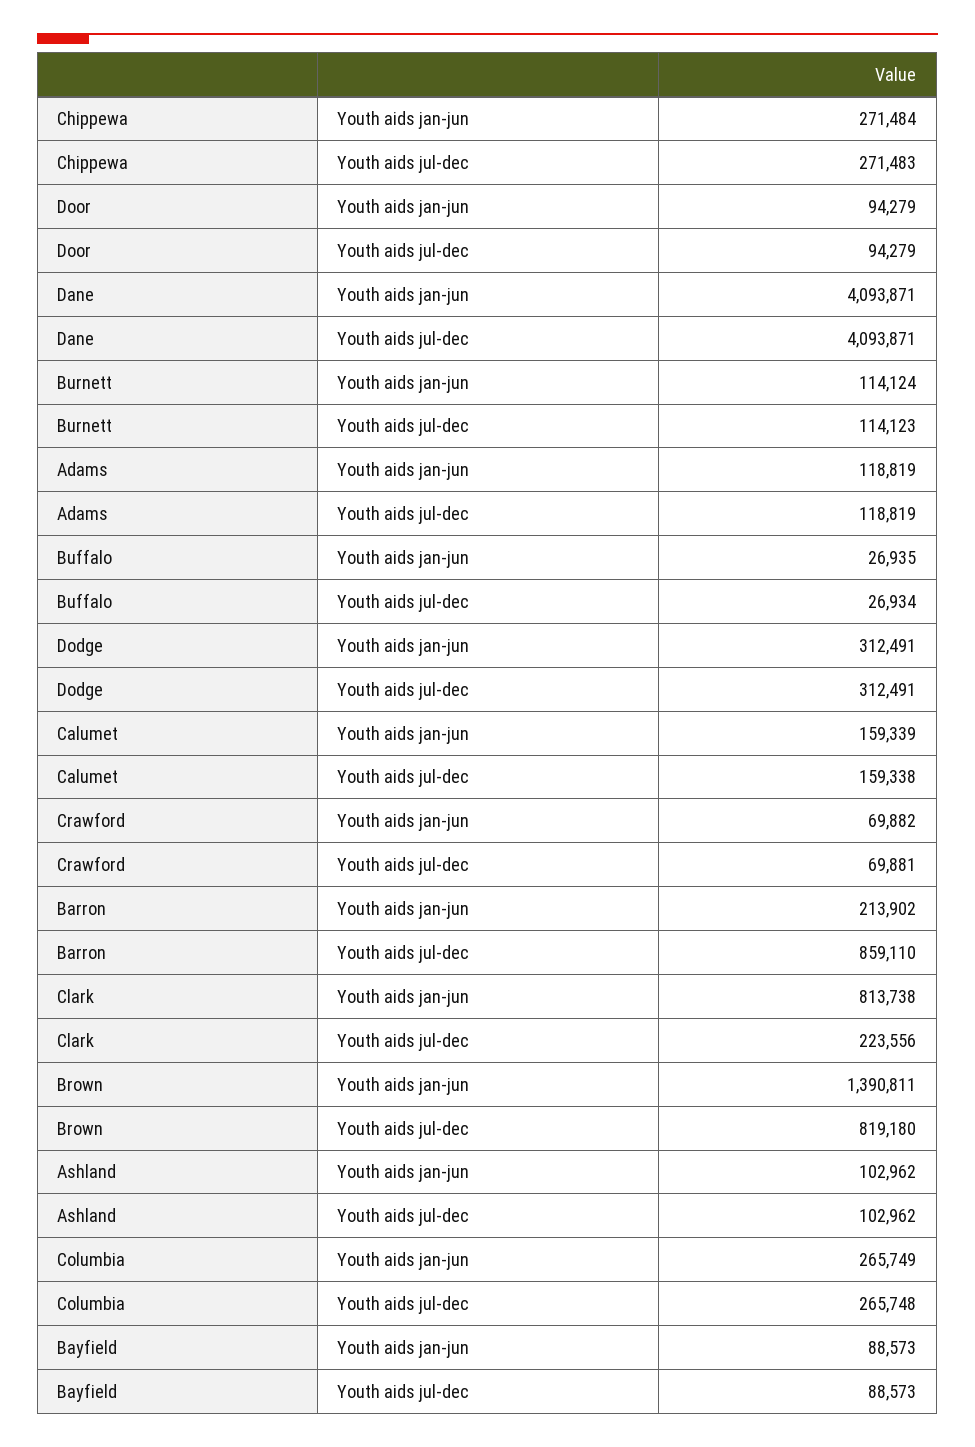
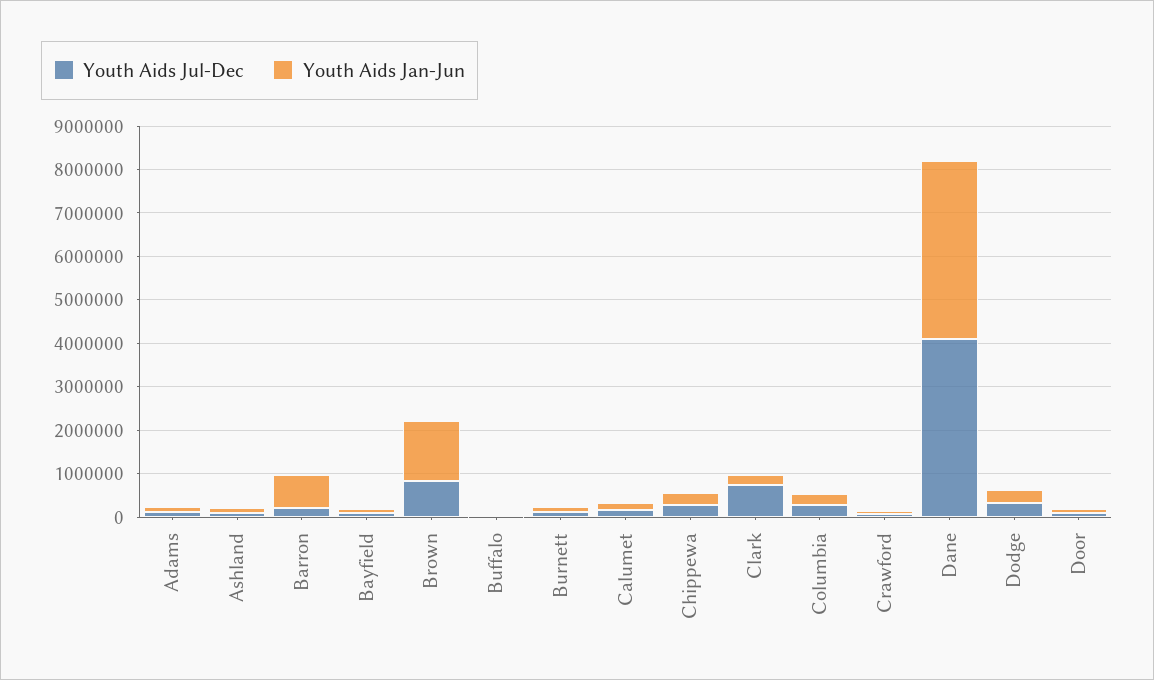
Youth aids jan-jun, Barron: 213902 -> 800000
Youth aids jul-dec, Barron: 859110 -> 200000
Youth aids jan-jun, Clark: 813738 -> 200000
Youth aids jul-dec, Clark: 223556 -> 800000

